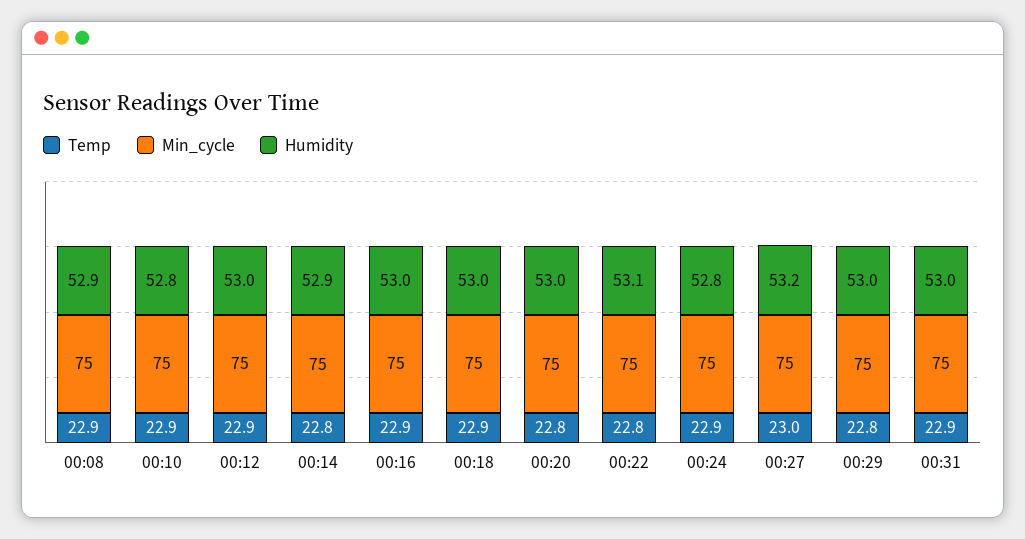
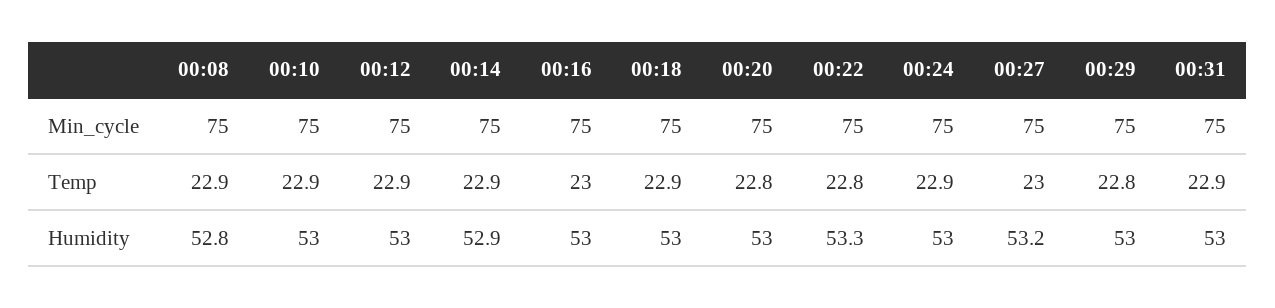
Humidity, 00:08: 52.9 -> 52.8
Humidity, 00:10: 52.8 -> 53
Temp, 00:14: 22.8 -> 22.9
Temp, 00:16: 22.9 -> 23
Humidity, 00:22: 53.1 -> 53.3
Humidity, 00:24: 52.8 -> 53

